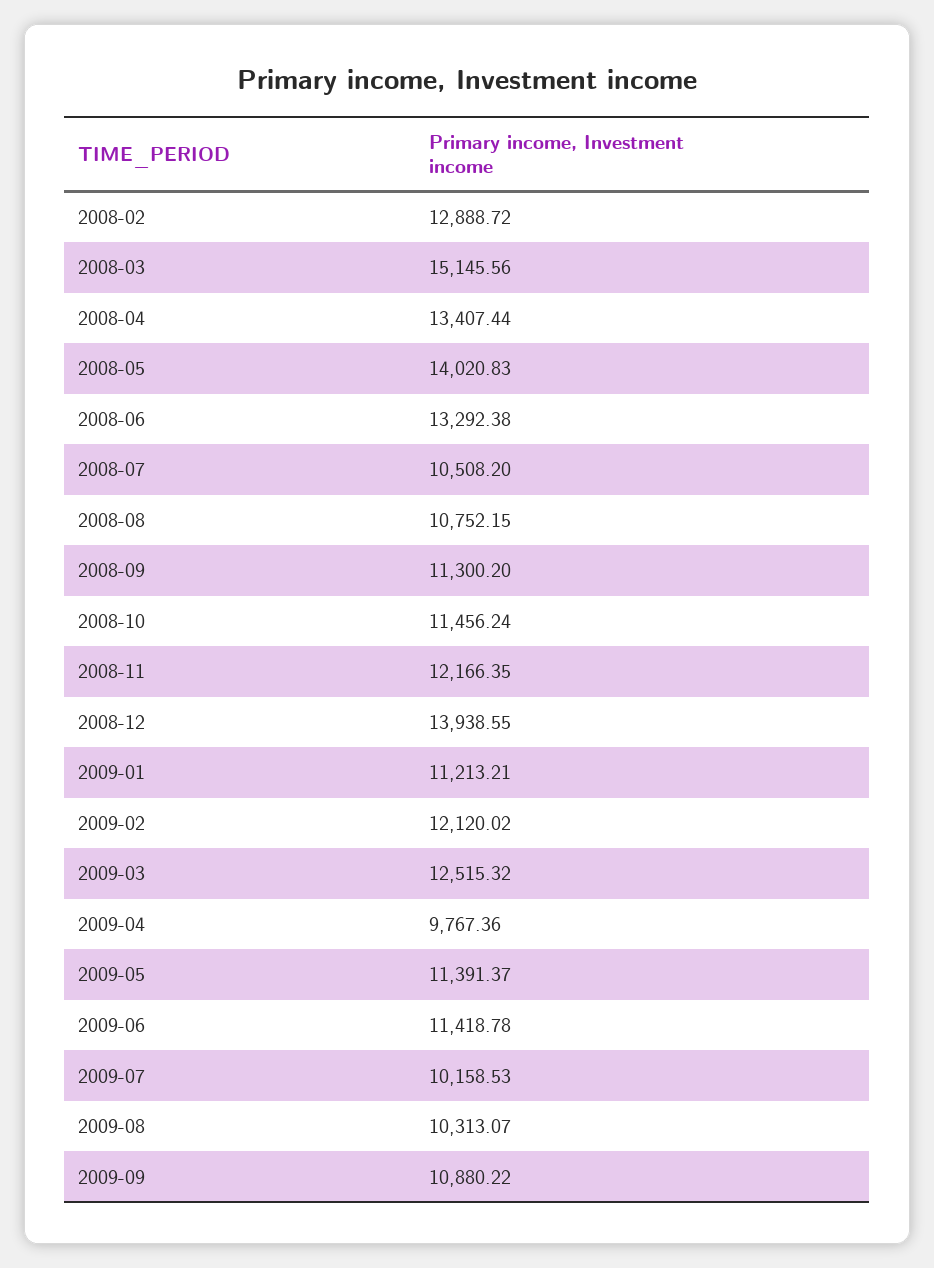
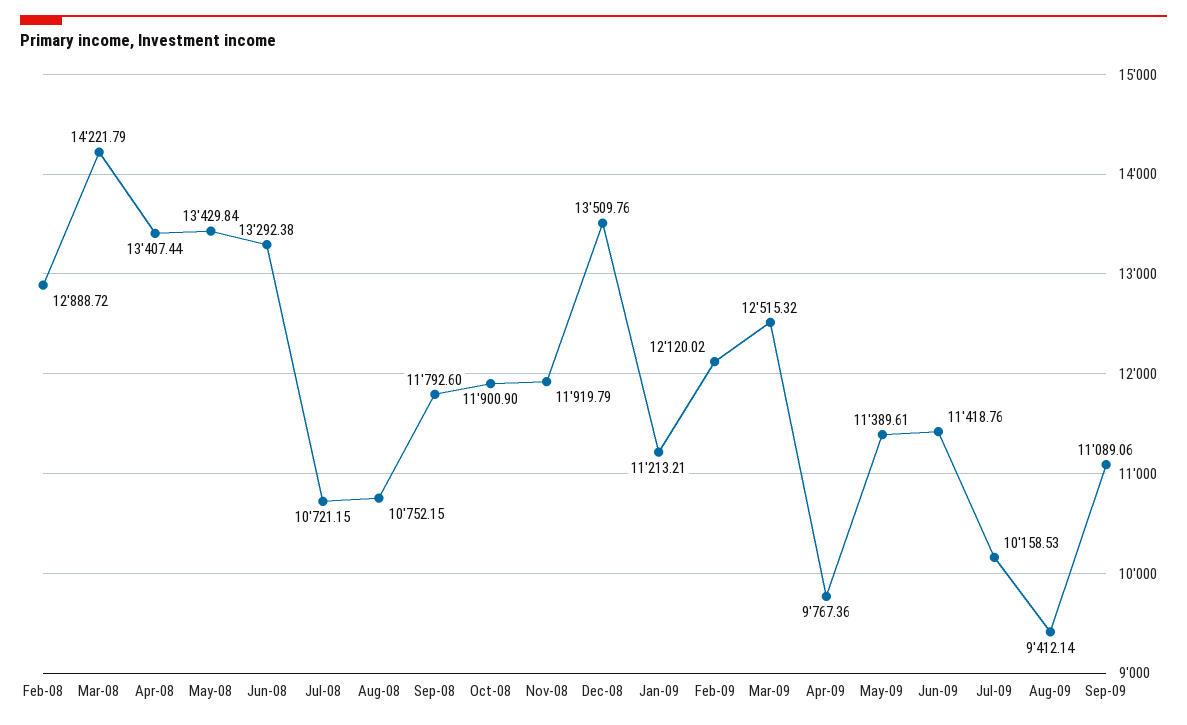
2008-03: 15145.56 -> 14221.79
2008-05: 14020.83 -> 13429.84
2008-07: 10508.2 -> 10721.15
2008-09: 11300.2 -> 11792.6
2008-10: 11456.24 -> 11900.9
2008-11: 12166.35 -> 11919.79
2008-12: 13938.55 -> 13509.76
2009-05: 11391.37 -> 11389.61
2009-06: 11418.78 -> 11418.76
2009-08: 10313.07 -> 9412.14
2009-09: 10880.22 -> 11089.06

